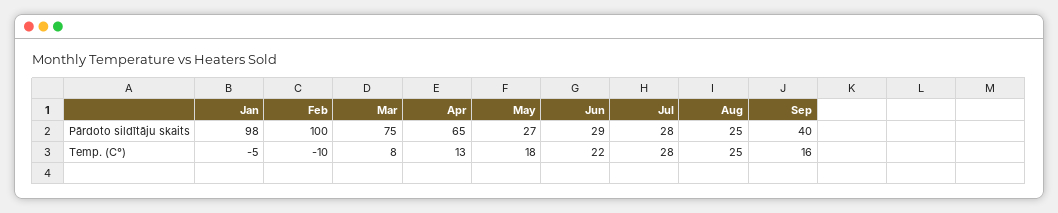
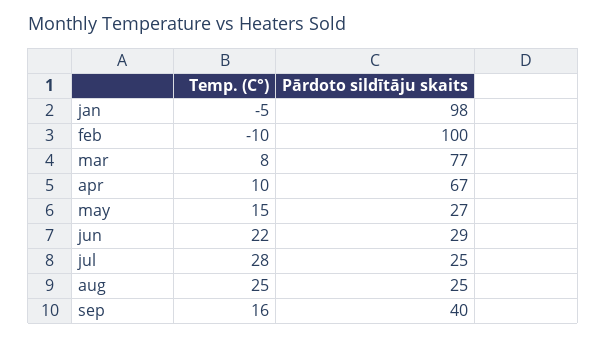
Mar, Pārdoto sildītāju skaits: 75 -> 77
Apr, Pārdoto sildītāju skaits: 65 -> 67
Jul, Pārdoto sildītāju skaits: 28 -> 25
Apr, Temp. (C°): 13 -> 10
May, Temp. (C°): 18 -> 15

